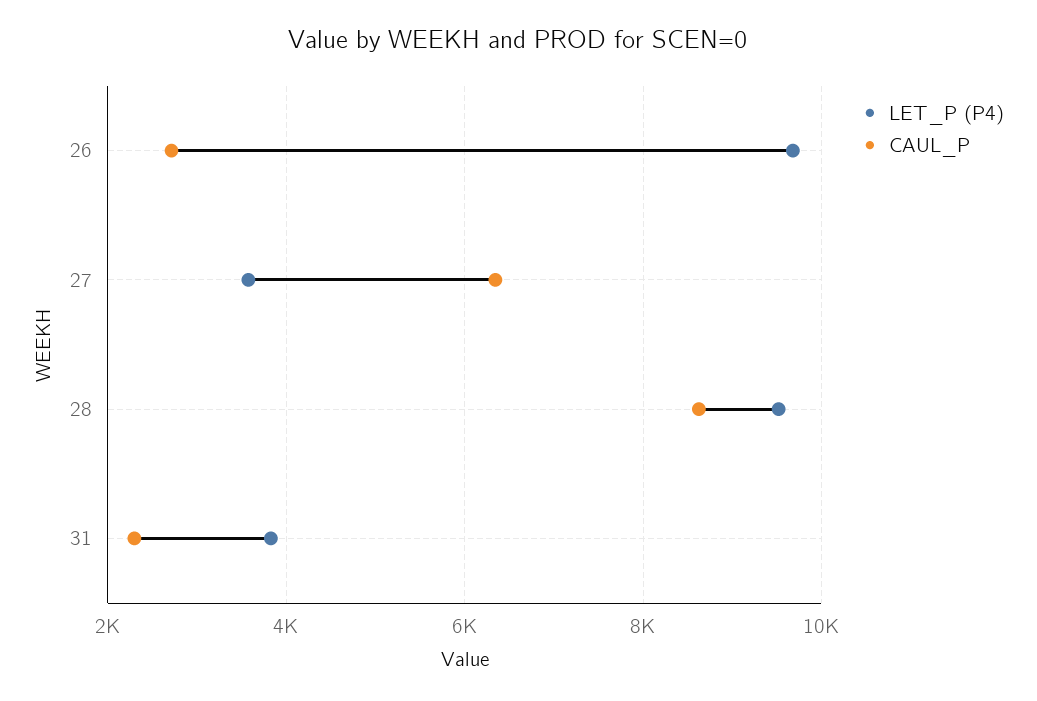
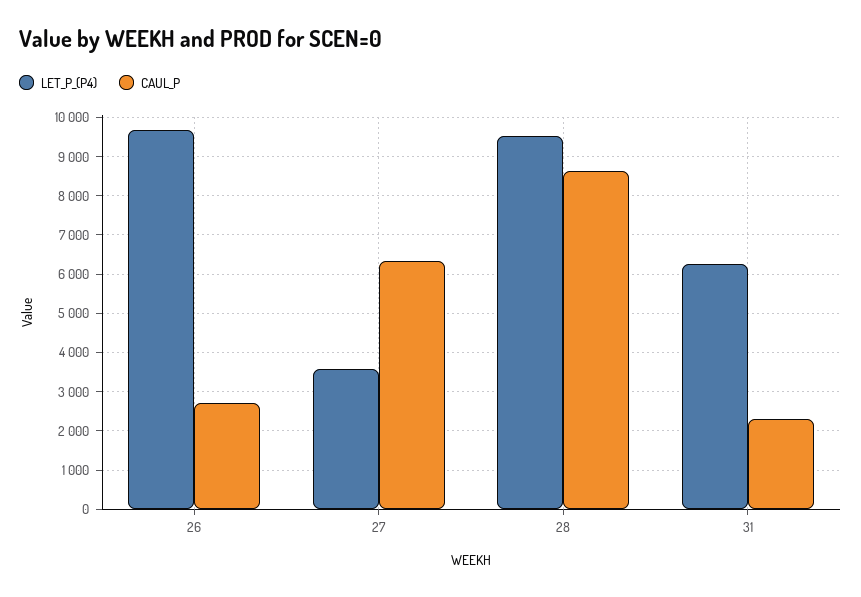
LET_P (P4), 31: 3800 -> 6200

